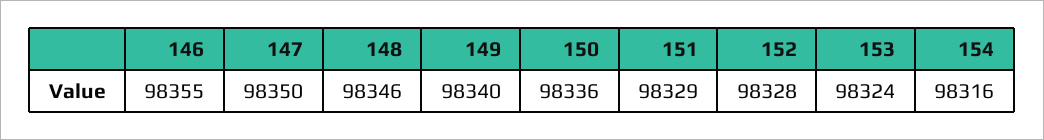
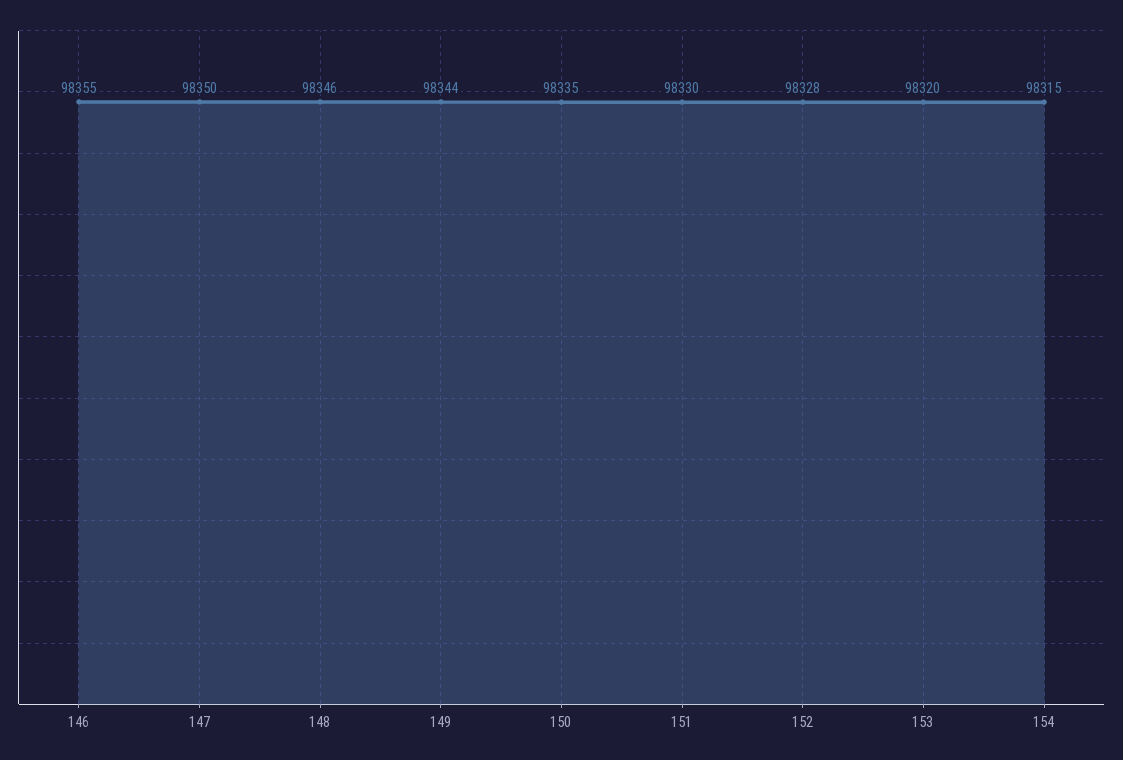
149: 98340 -> 98344
150: 98336 -> 98335
151: 98329 -> 98330
153: 98324 -> 98320
154: 98316 -> 98315

